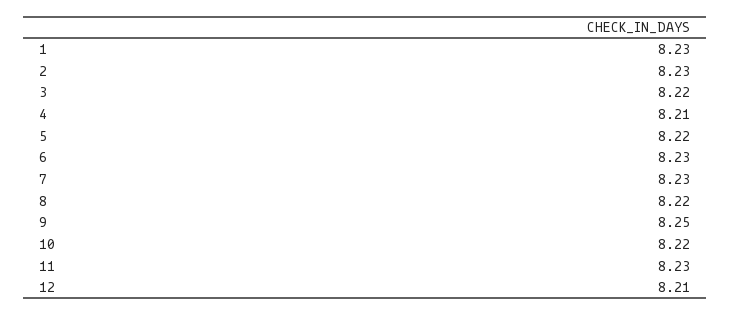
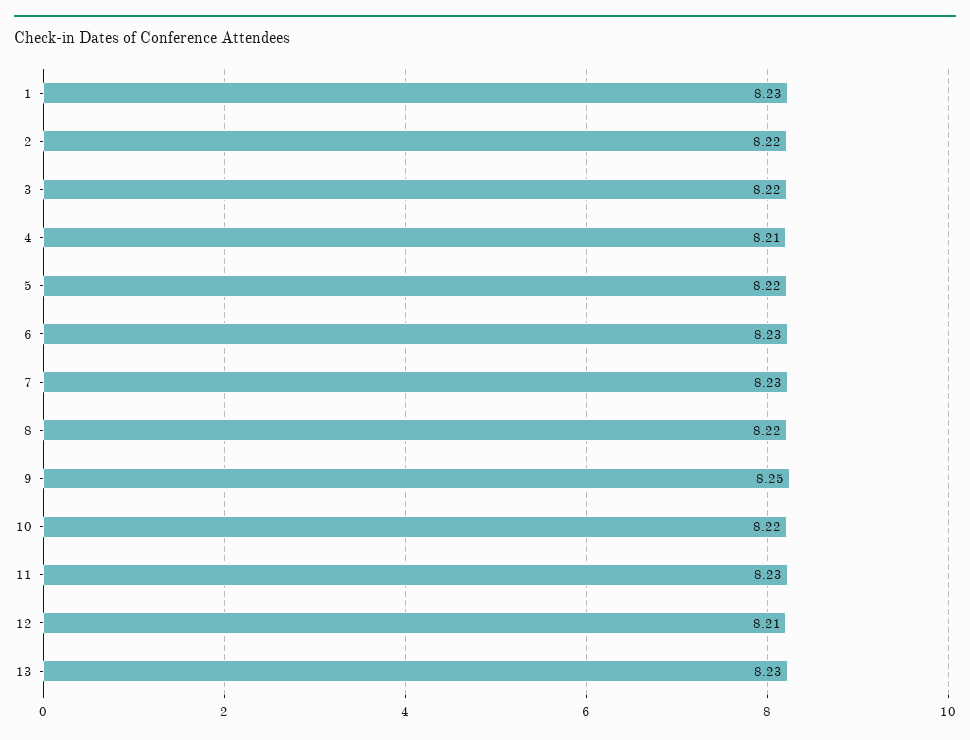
2: 8.23 -> 8.22
13: none -> 8.23

